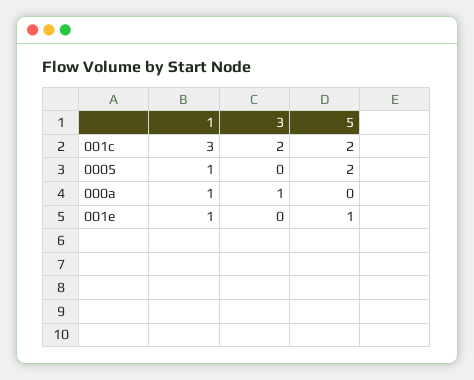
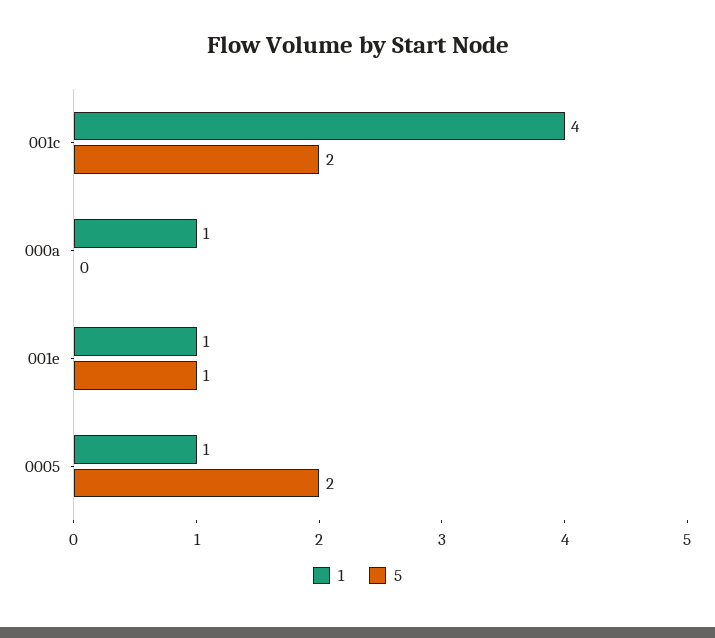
1, 001c: 3 -> 4
3, 001c: 2 -> none
3, 0005: 0 -> none
3, 000a: 1 -> none
3, 001e: 0 -> none

